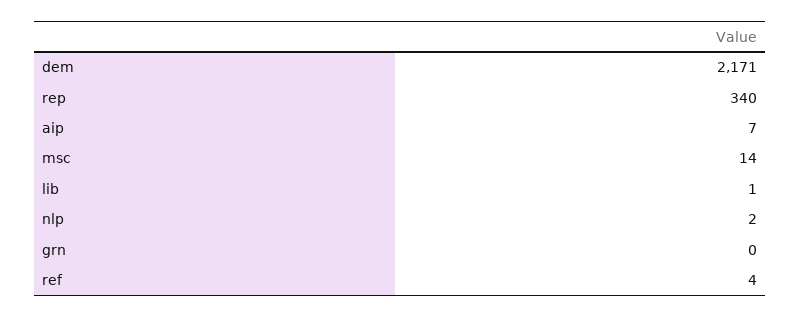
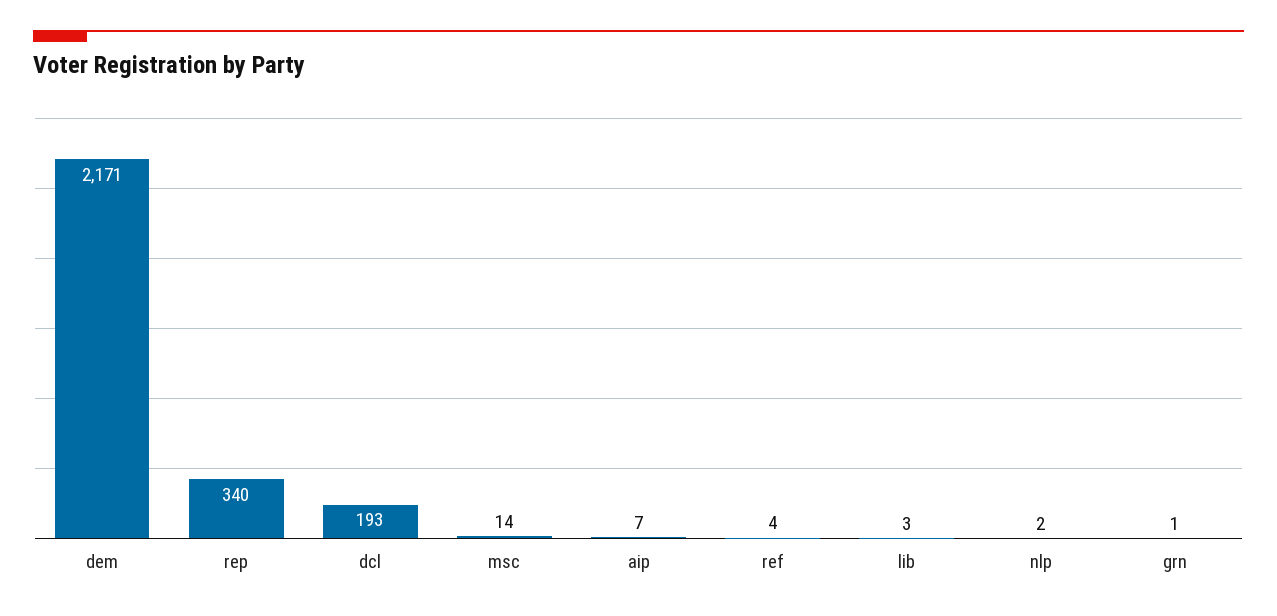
lib: 1 -> 3
grn: 0 -> 1
dcl: none -> 193

